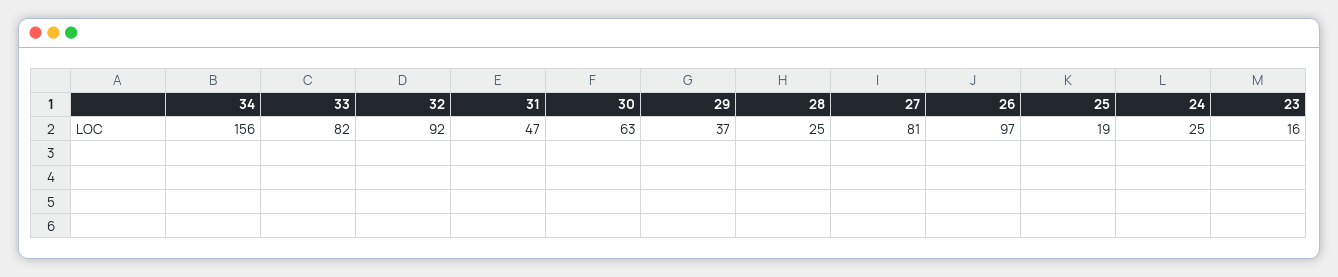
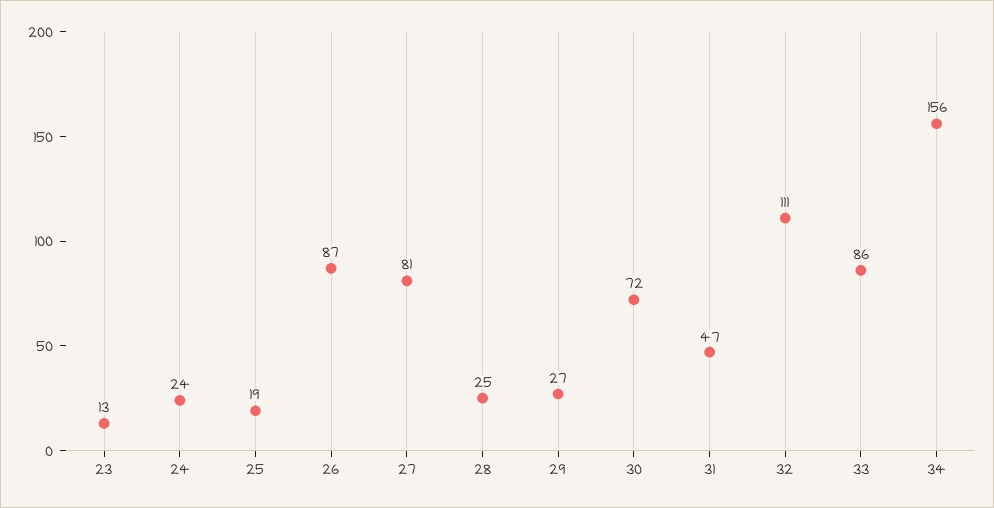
33: 82 -> 86
32: 92 -> 111
30: 63 -> 72
29: 37 -> 27
26: 97 -> 87
24: 25 -> 24
23: 16 -> 13

